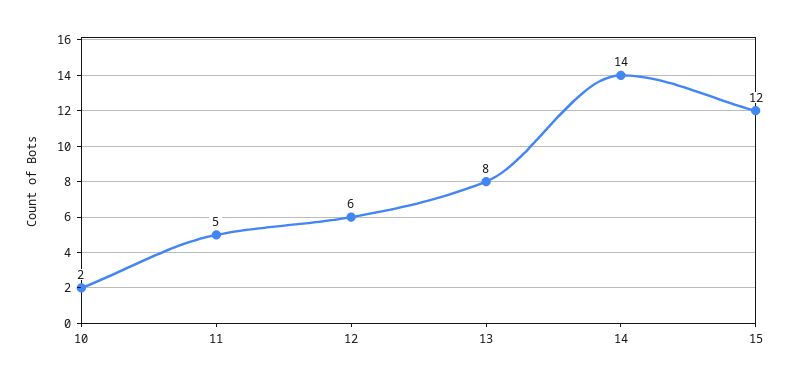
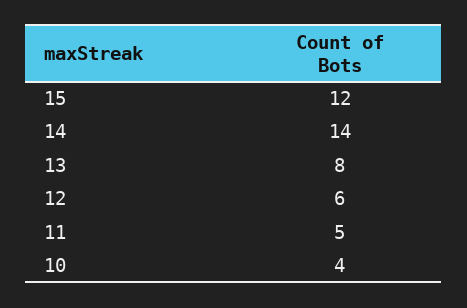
10: 2 -> 4

